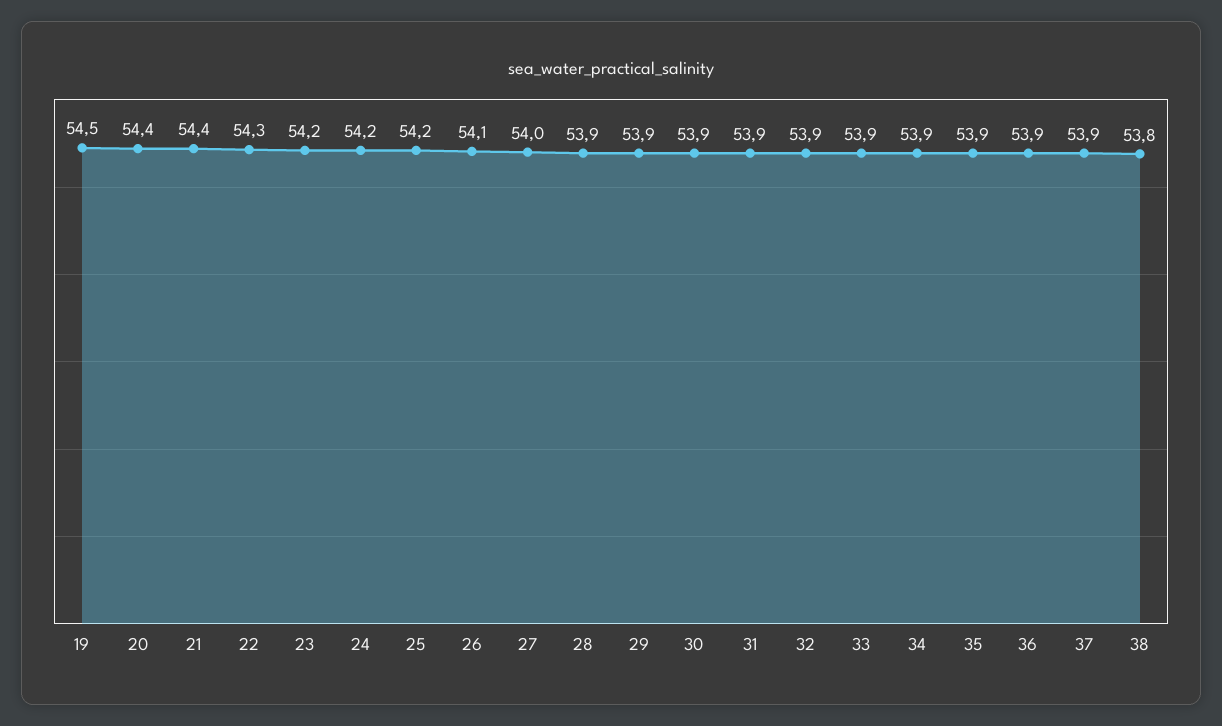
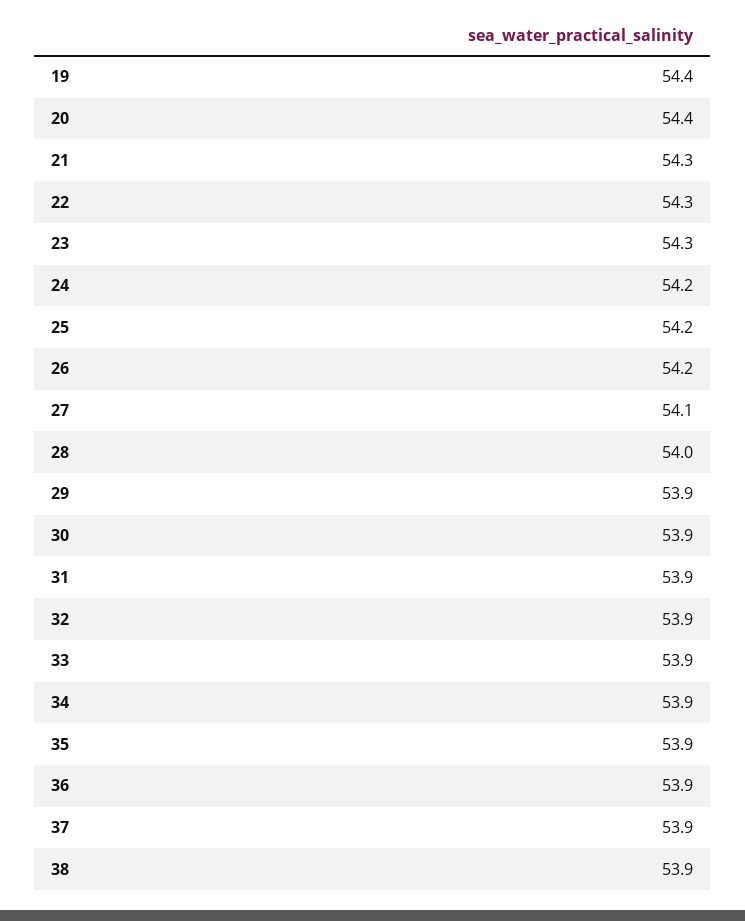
19: 54.5 -> 54.4
21: 54.4 -> 54.3
23: 54.2 -> 54.3
26: 54.1 -> 54.2
27: 54 -> 54.1
28: 53.9 -> 54
38: 53.8 -> 53.9

